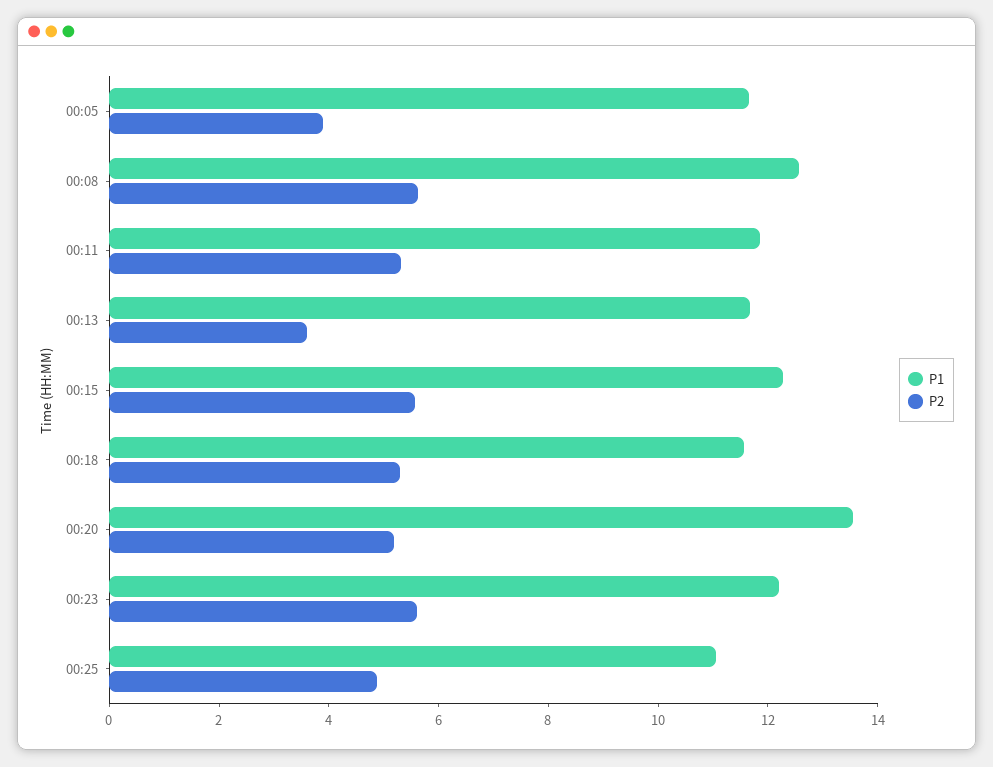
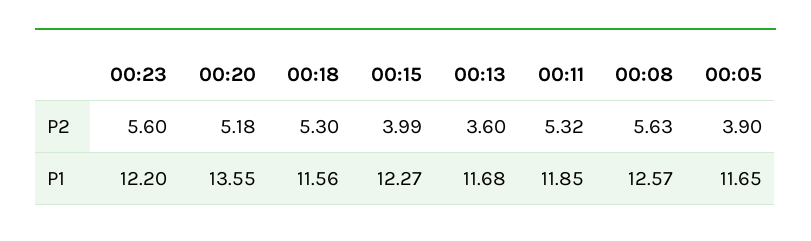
P2, 00:15: 5.5 -> 3.99
P1, 00:25: 11 -> none
P2, 00:25: 5 -> none

